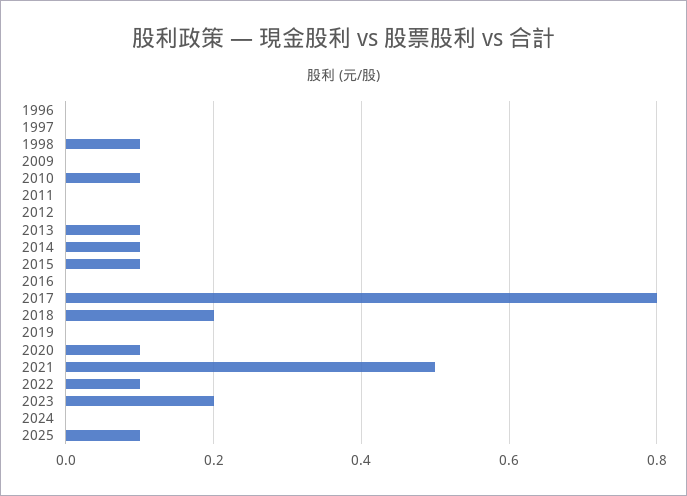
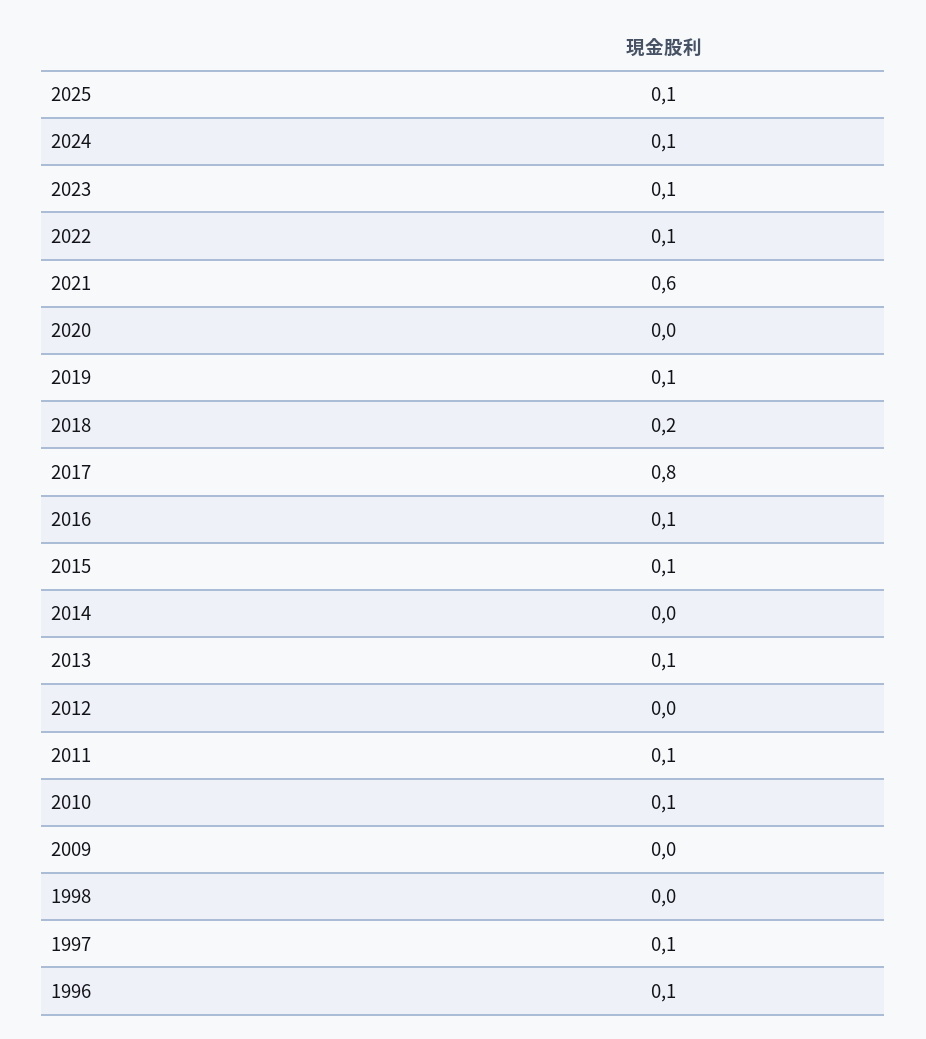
1996: 0 -> 0.1
1997: 0 -> 0.1
1998: 0.1 -> 0
2011: 0 -> 0.1
2014: 0.1 -> 0
2016: 0 -> 0.1
2019: 0 -> 0.1
2020: 0.1 -> 0
2021: 0.5 -> 0.6
2023: 0.2 -> 0.1
2024: 0 -> 0.1

